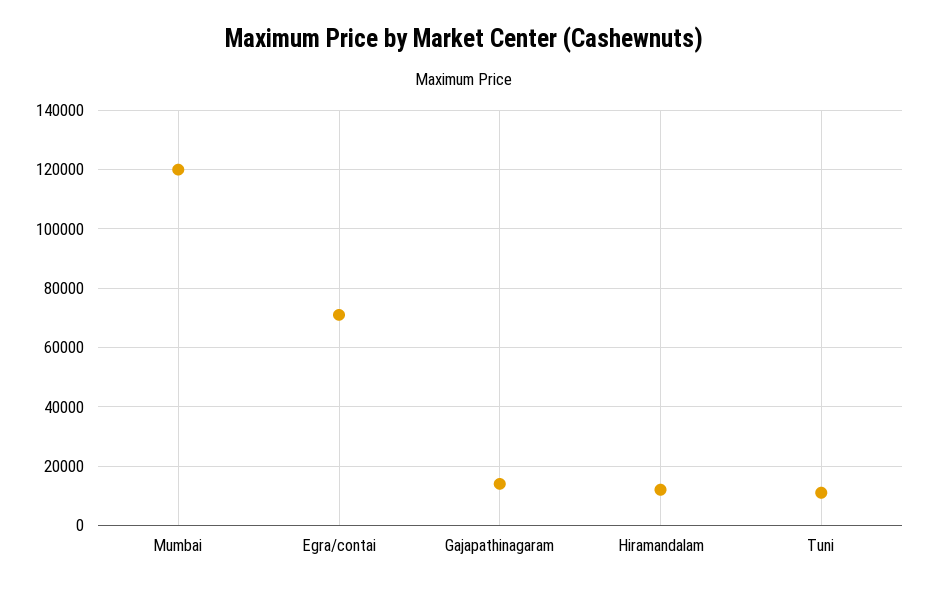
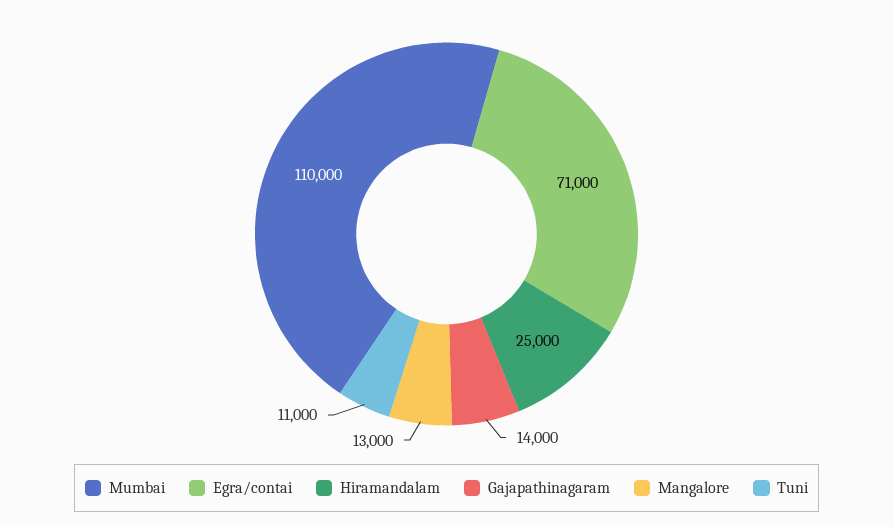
Mumbai: 120000 -> 110000
Hiramandalam: 12500 -> 25000
Mangalore: none -> 13000

